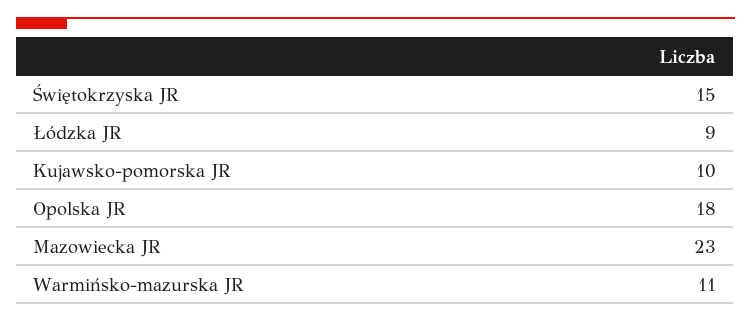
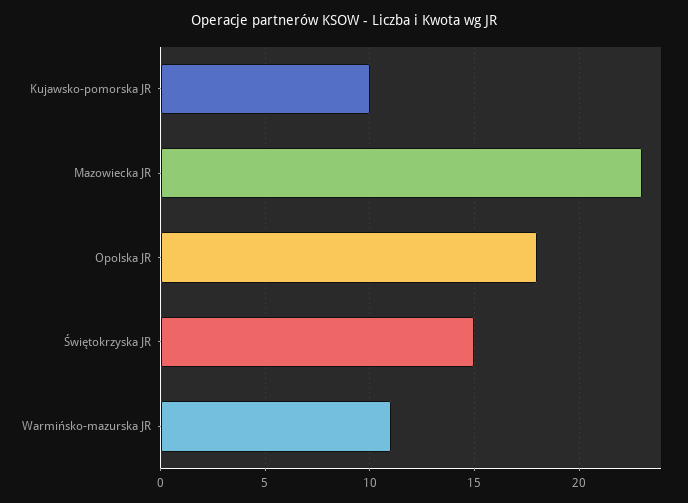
Łódzka JR: 9 -> none

